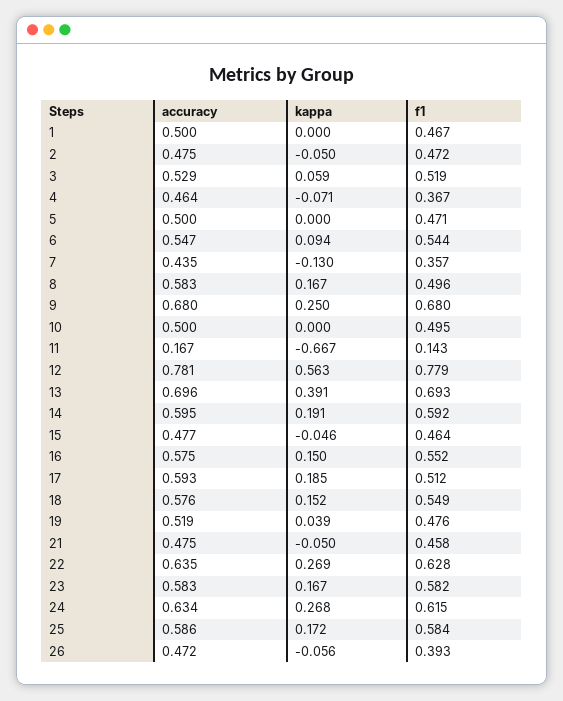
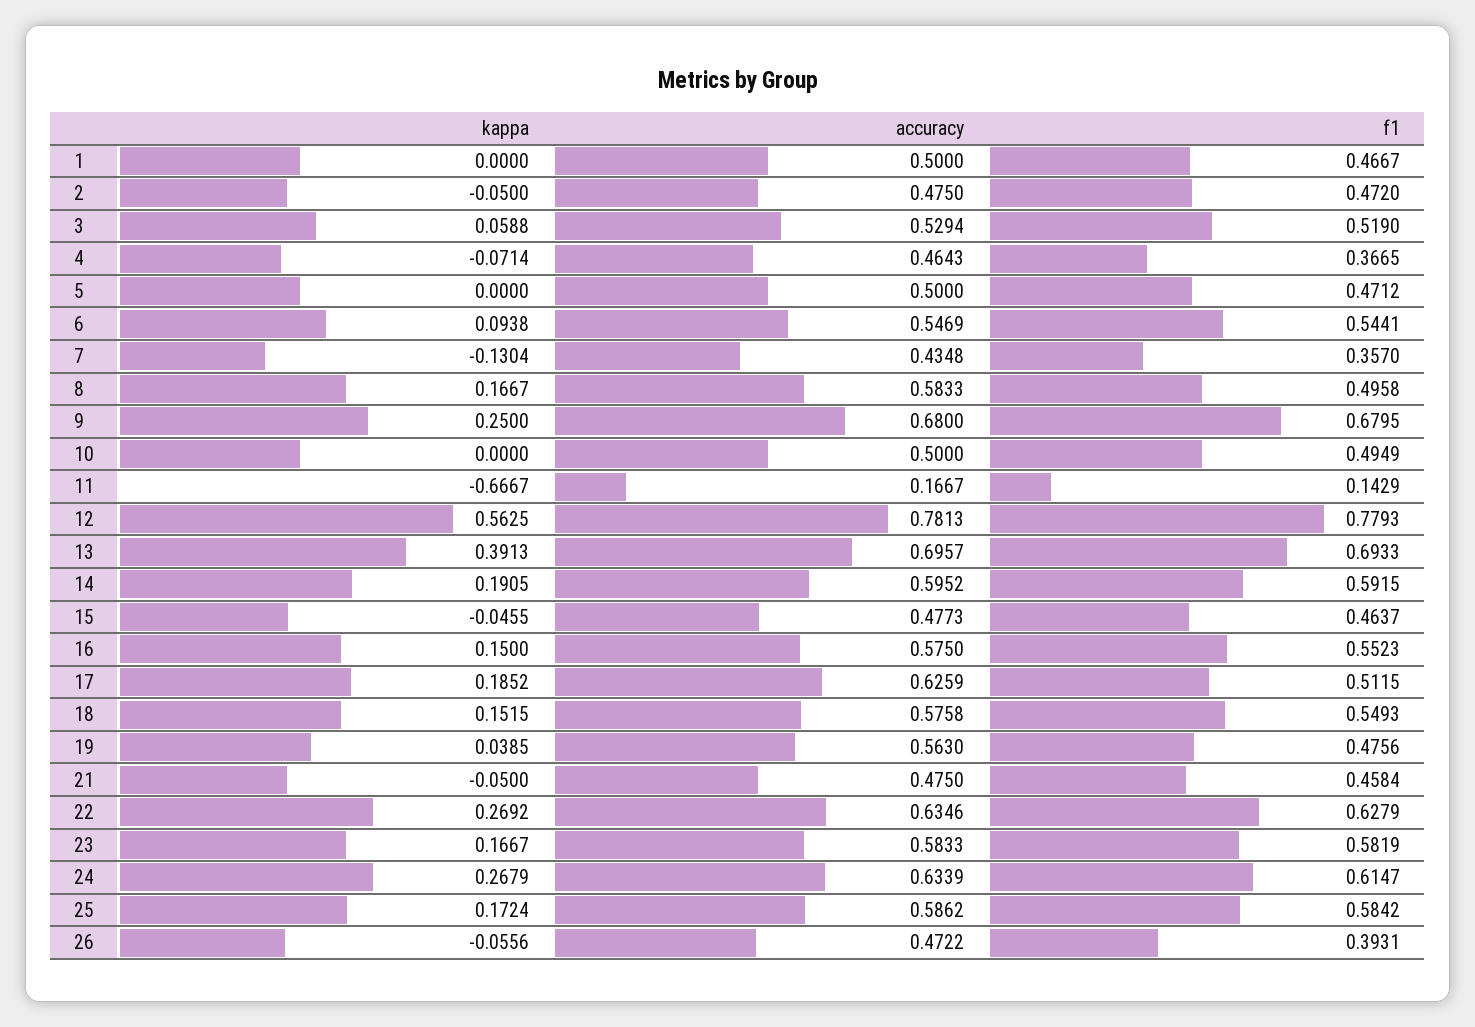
accuracy, 17: 0.593 -> 0.6259
accuracy, 19: 0.519 -> 0.563

